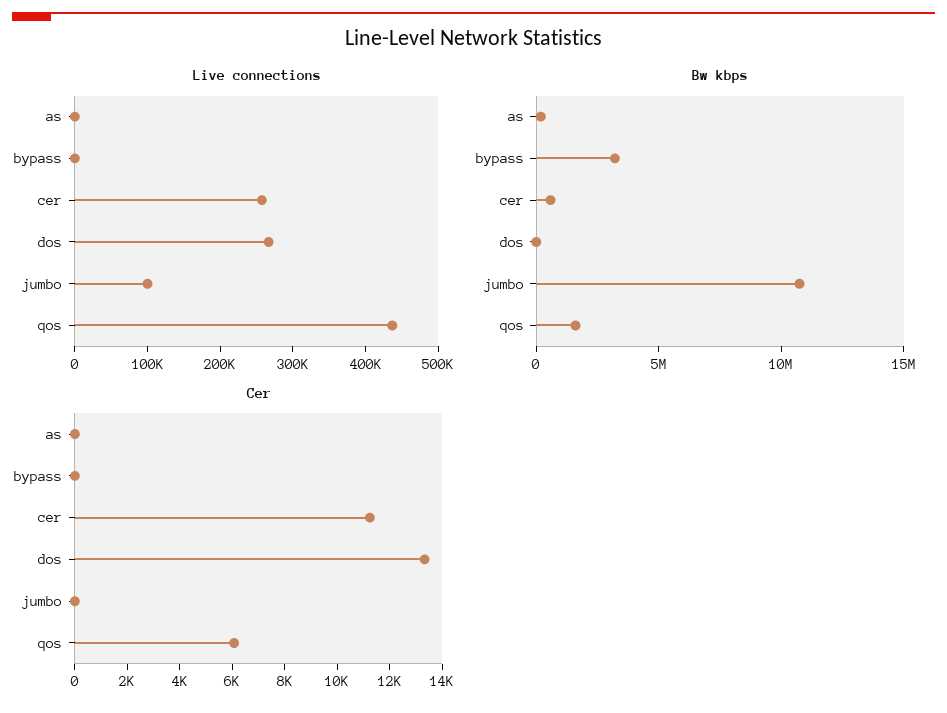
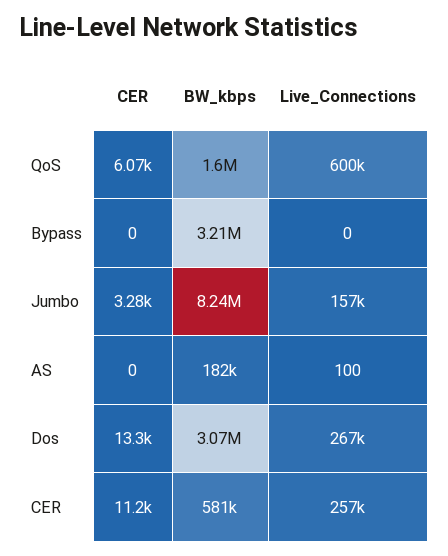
Live connections, jumbo: 100000 -> 157000
Live connections, qos: 440000 -> 600000
Bw kbps, dos: 0 -> 3070000
Bw kbps, jumbo: 11000000 -> 8240000
Cer, jumbo: 0 -> 3280

